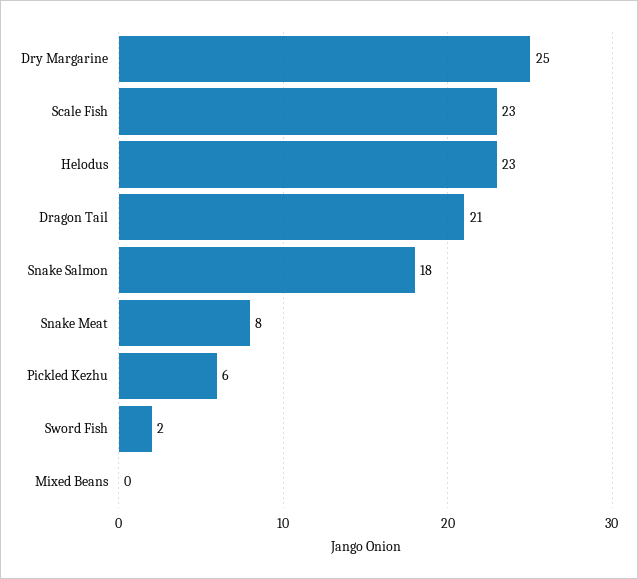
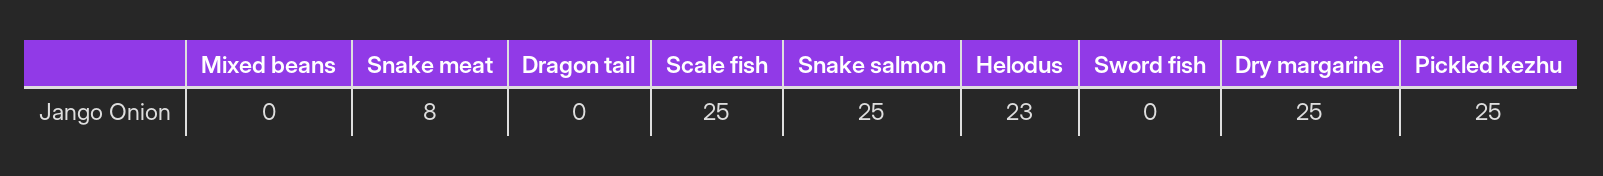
Scale Fish: 23 -> 25
Dragon Tail: 21 -> 0
Snake Salmon: 18 -> 25
Pickled Kezhu: 6 -> 25
Sword Fish: 2 -> 0

